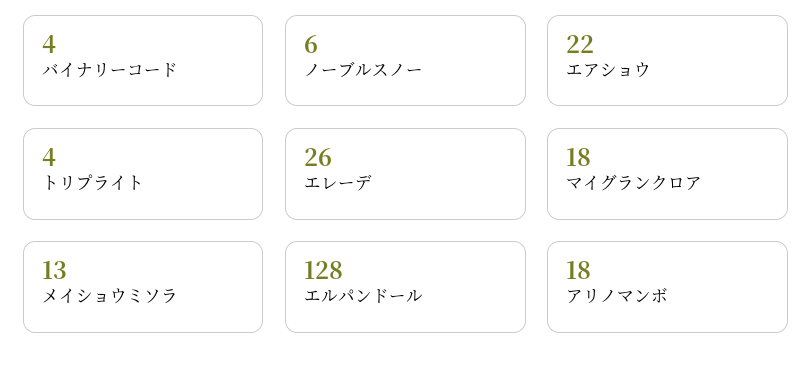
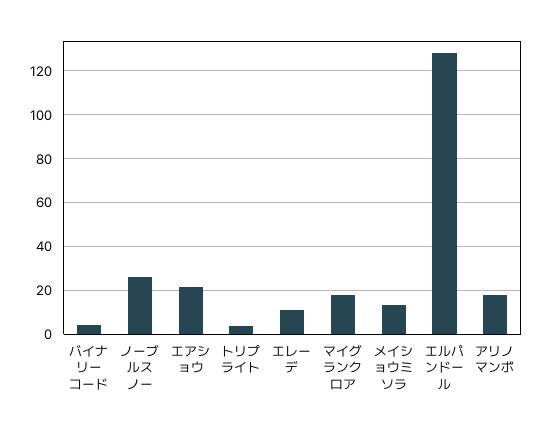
ノーブルスノー: 6 -> 25
エレーデ: 26 -> 10

